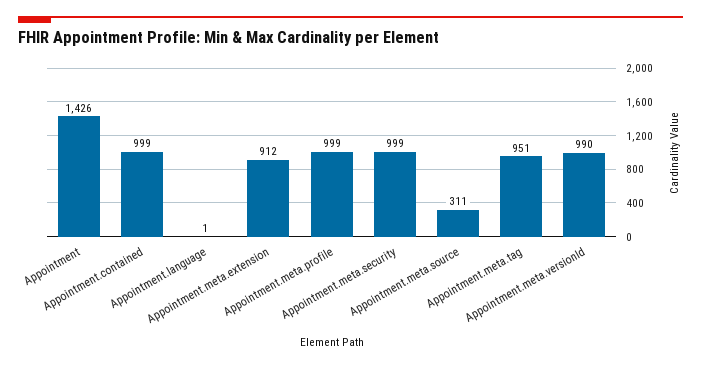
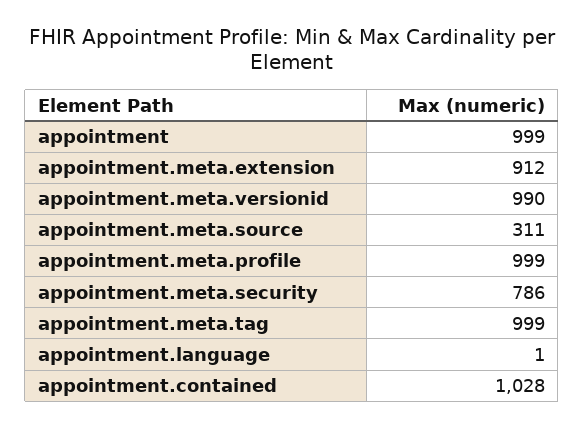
Appointment: 1426 -> 999
Appointment.contained: 999 -> 1028
Appointment.meta.security: 999 -> 786
Appointment.meta.tag: 951 -> 999

